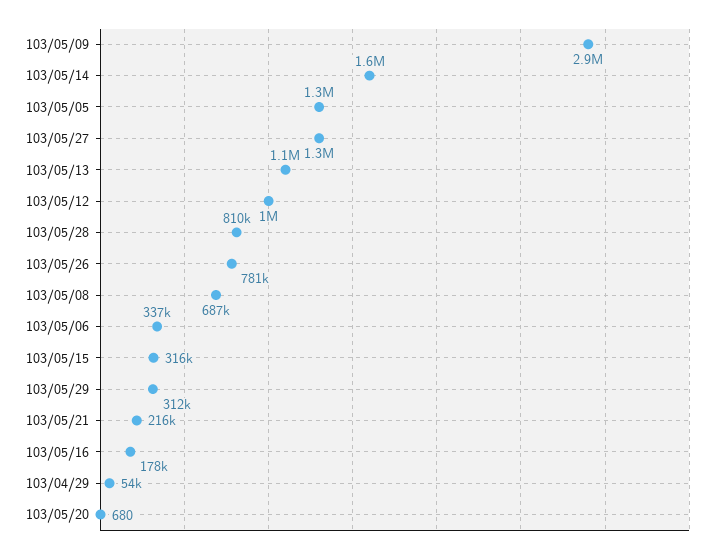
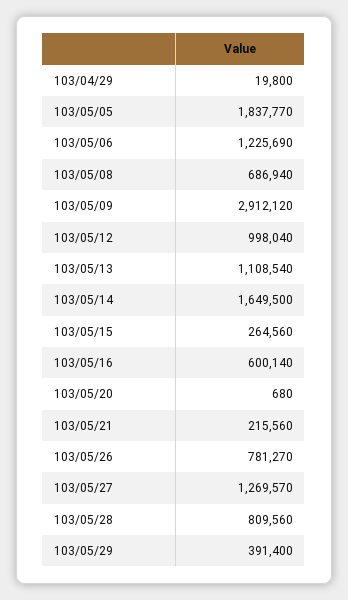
103/05/05: 1300000 -> 1837770
103/05/06: 337000 -> 1225690
103/05/15: 316000 -> 264560
103/05/29: 312000 -> 391400
103/05/16: 178000 -> 600140
103/04/29: 54000 -> 19800

